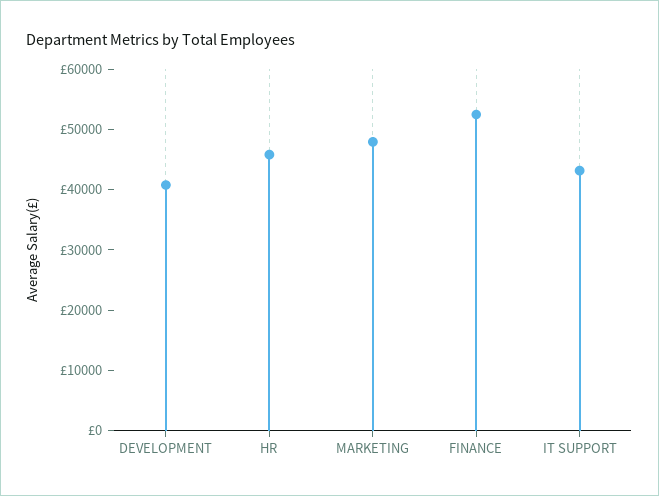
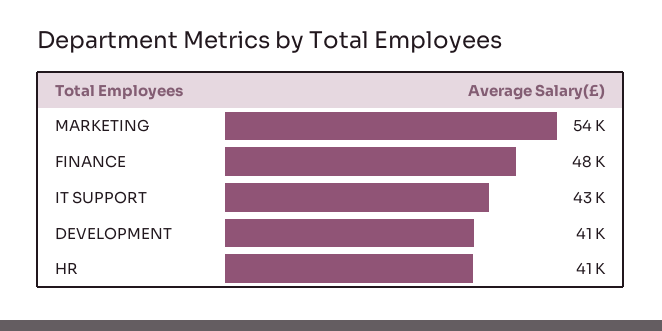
HR: 46000 -> 41000
MARKETING: 48000 -> 54000
FINANCE: 52000 -> 48000

